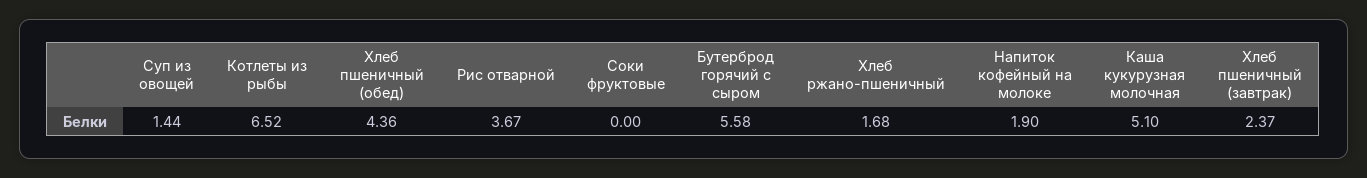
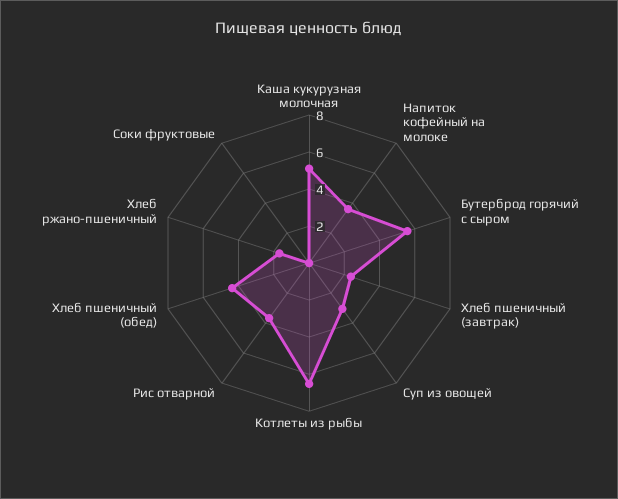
Суп из овощей: 1.44 -> 3
Напиток кофейный на молоке: 1.9 -> 3.5

